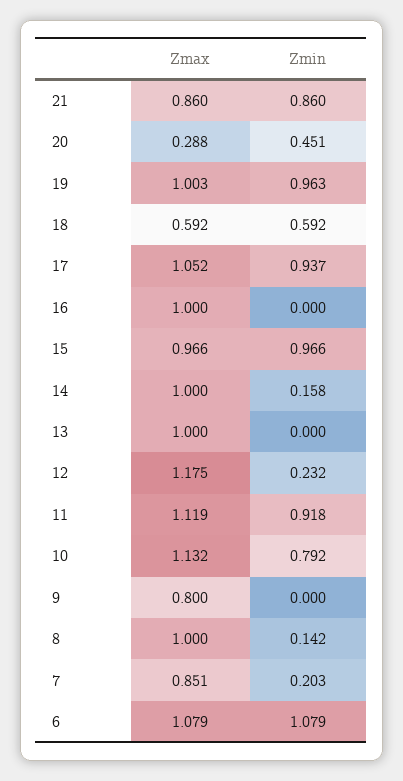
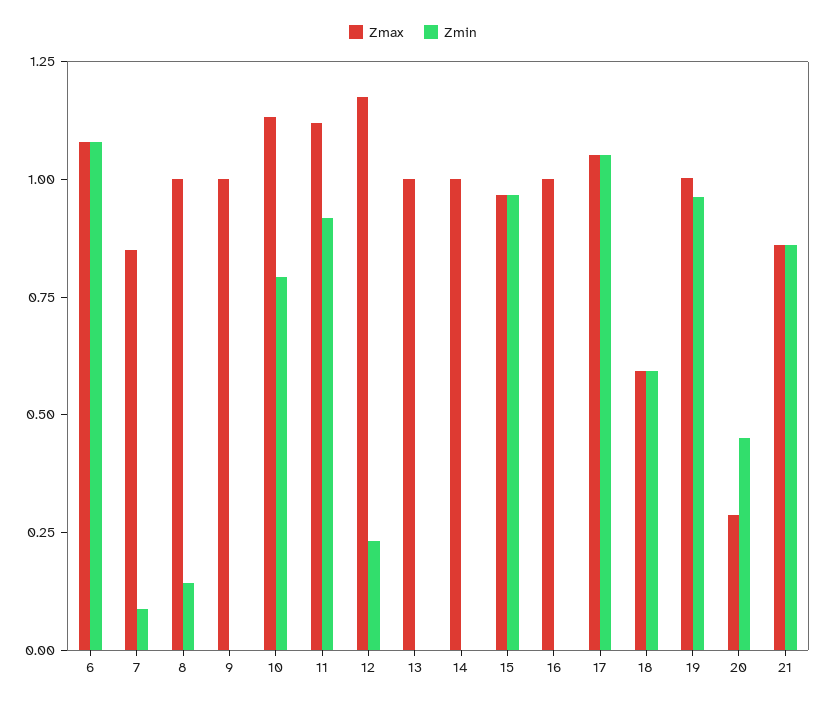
Zmin, 17: 0.937 -> 1.05
Zmin, 14: 0.158 -> 0
Zmax, 9: 0.8 -> 1
Zmin, 7: 0.203 -> 0.1

